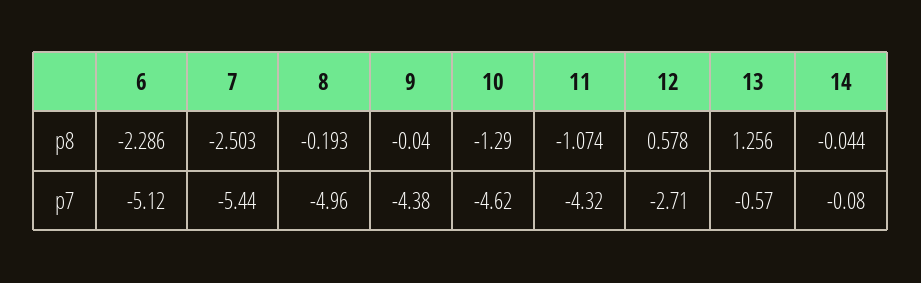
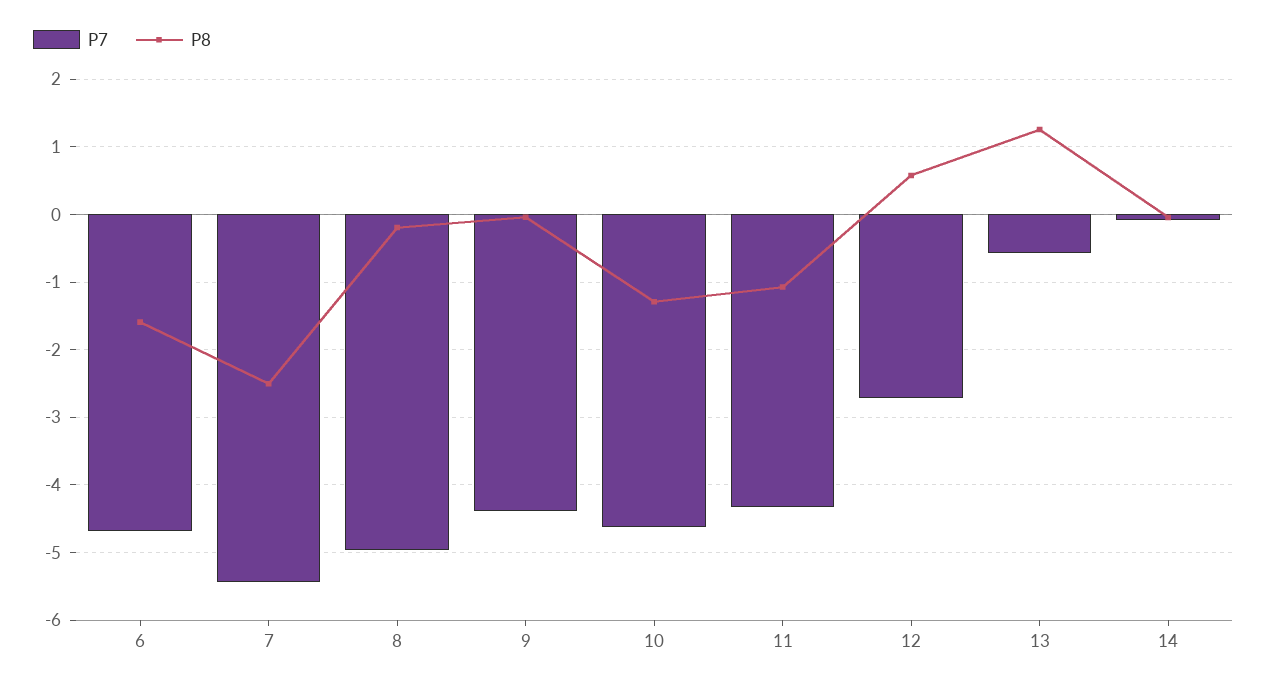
p8, 6: -2.286 -> -1.6
p7, 6: -5.12 -> -4.7

